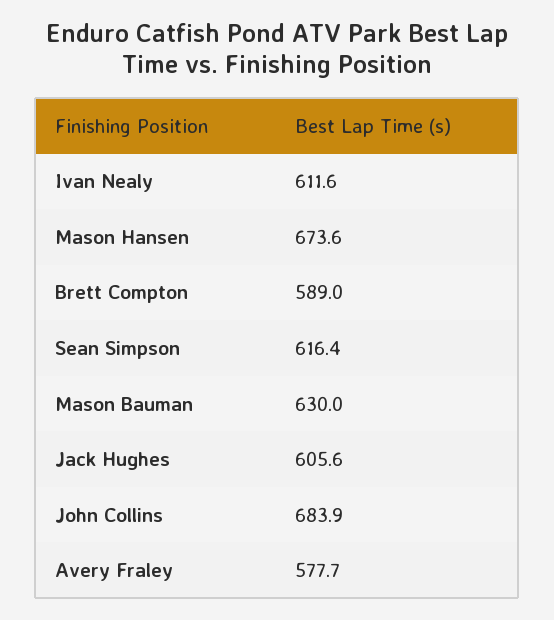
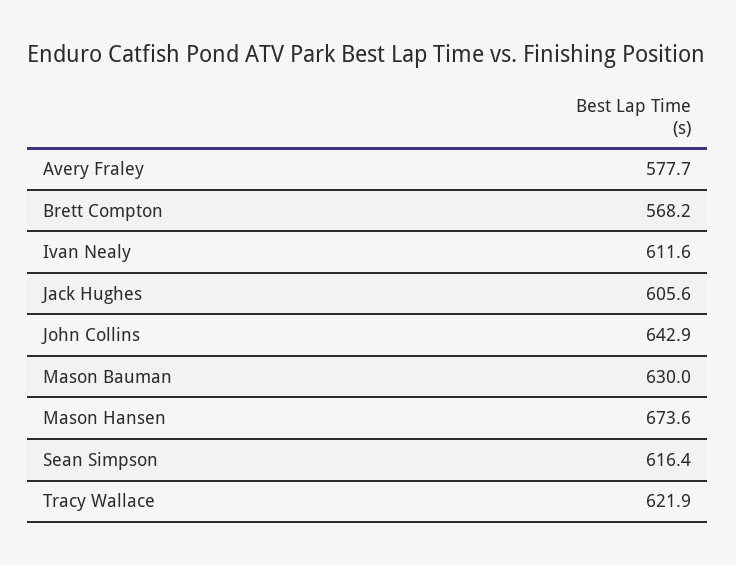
Brett Compton: 589 -> 568.2
John Collins: 683.9 -> 642.9
Tracy Wallace: none -> 621.9

